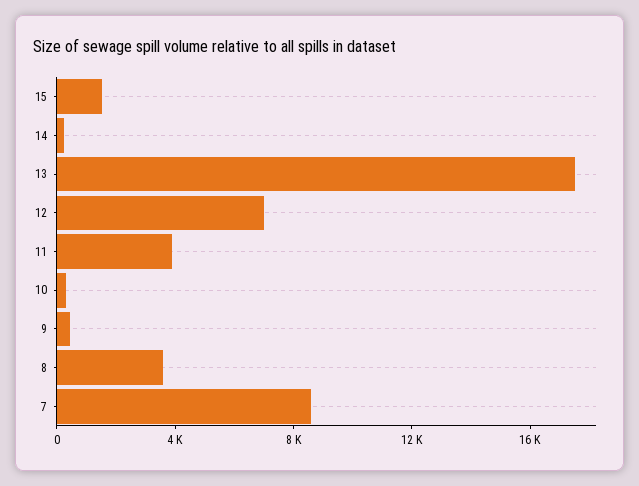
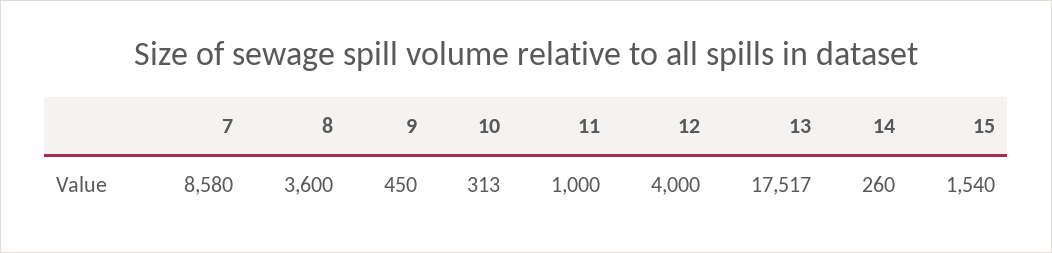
12: 7000 -> 4000
11: 4000 -> 1000

